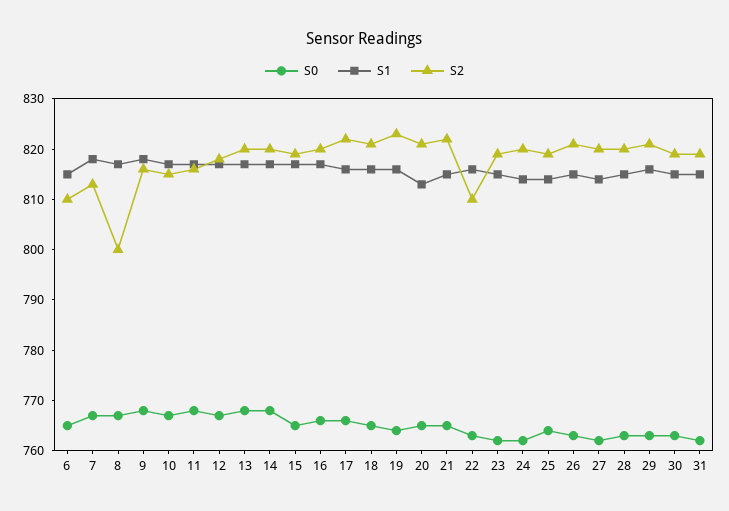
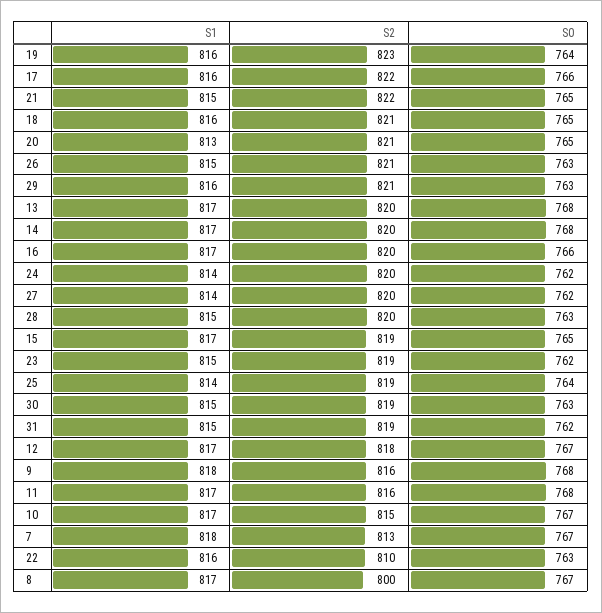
S0, 6: 765 -> none
S1, 6: 815 -> none
S2, 6: 810 -> none

